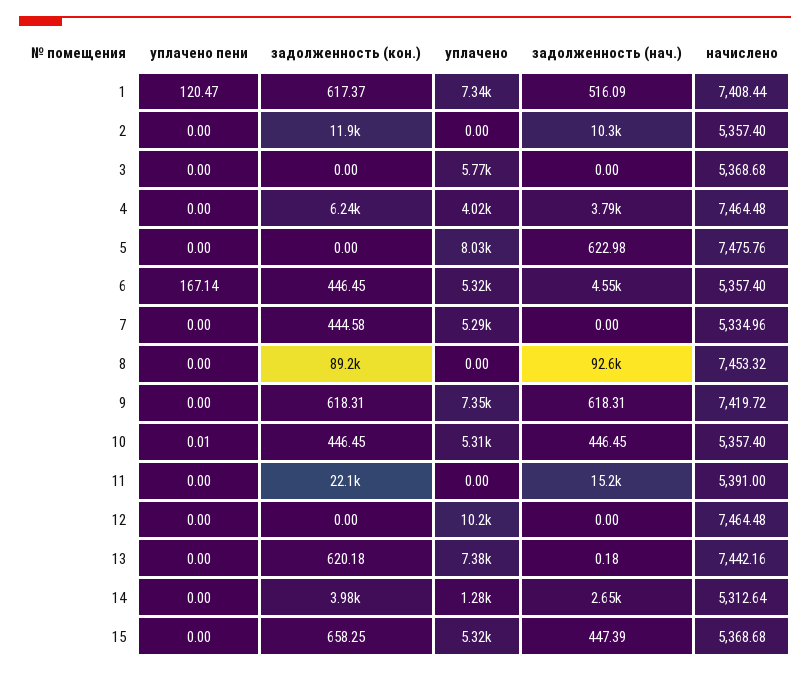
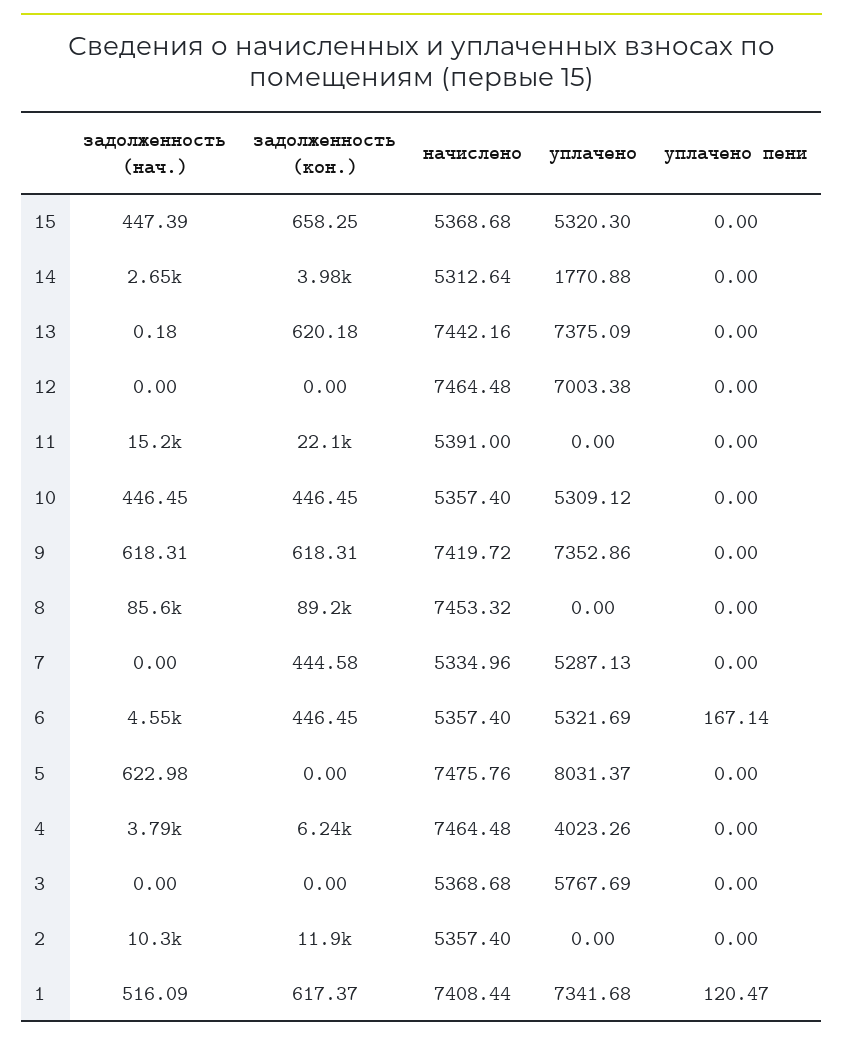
задолженность (нач.), 8: 92600 -> 85600
уплачено пени, 10: 0.01 -> 0
уплачено, 12: 10200 -> 7003.38
уплачено, 14: 1280 -> 1770.88

